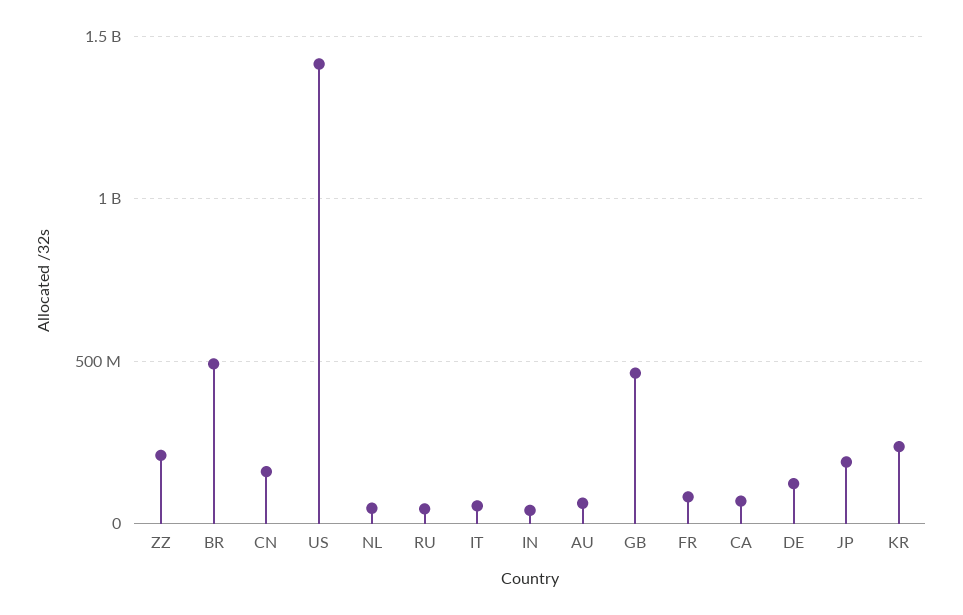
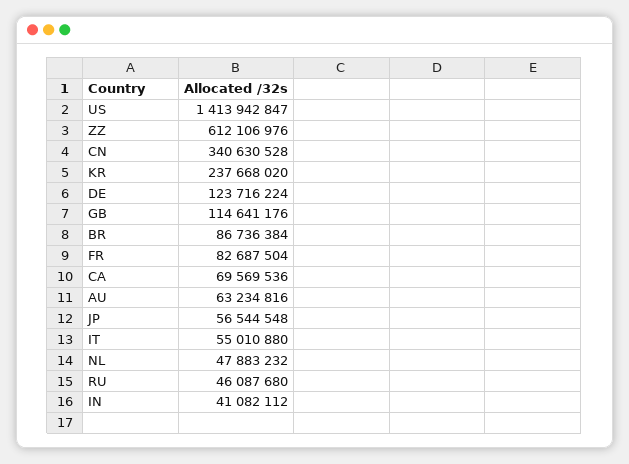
ZZ: 200000000 -> 612106976
BR: 500000000 -> 86736384
CN: 150000000 -> 340630528
GB: 450000000 -> 114641176
JP: 200000000 -> 56544548

